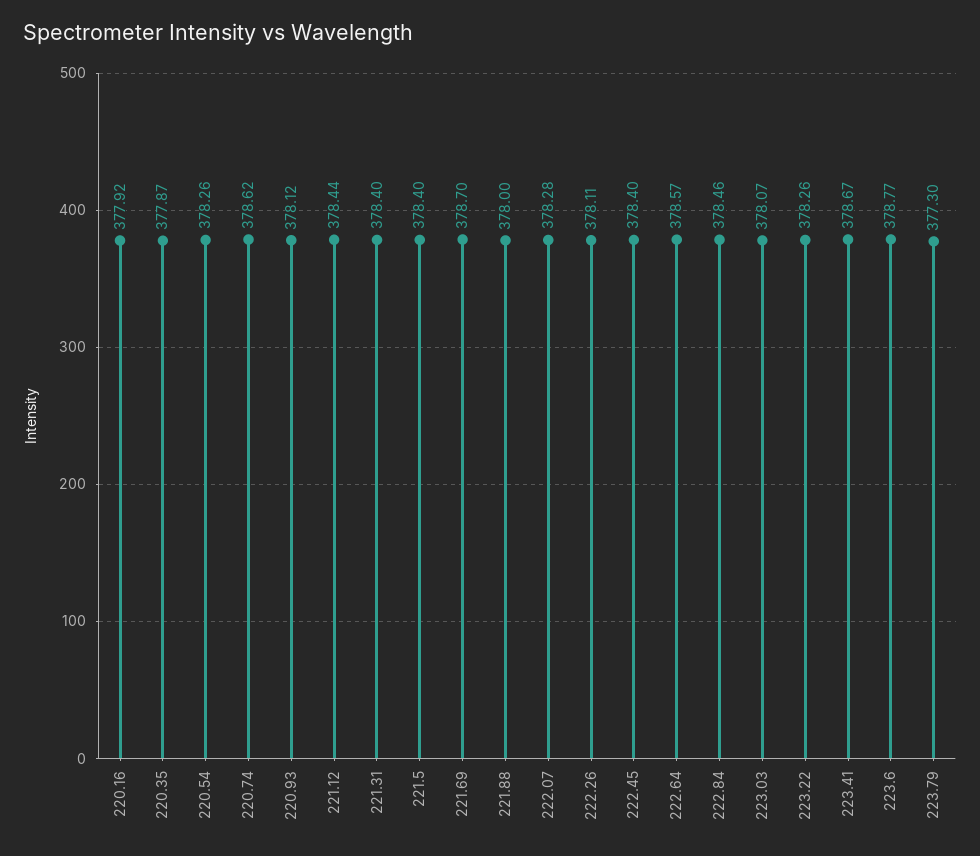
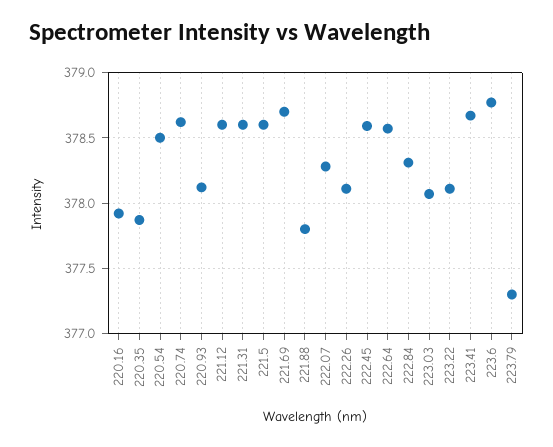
220.54: 378.26 -> 378.5
221.12: 378.44 -> 378.6
221.31: 378.4 -> 378.6
221.5: 378.4 -> 378.6
221.88: 378 -> 377.8
222.45: 378.4 -> 378.6
222.84: 378.46 -> 378.3
223.22: 378.26 -> 378.1

